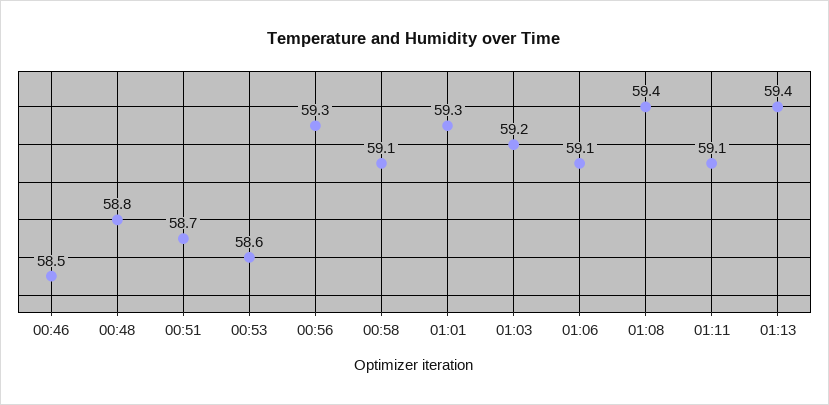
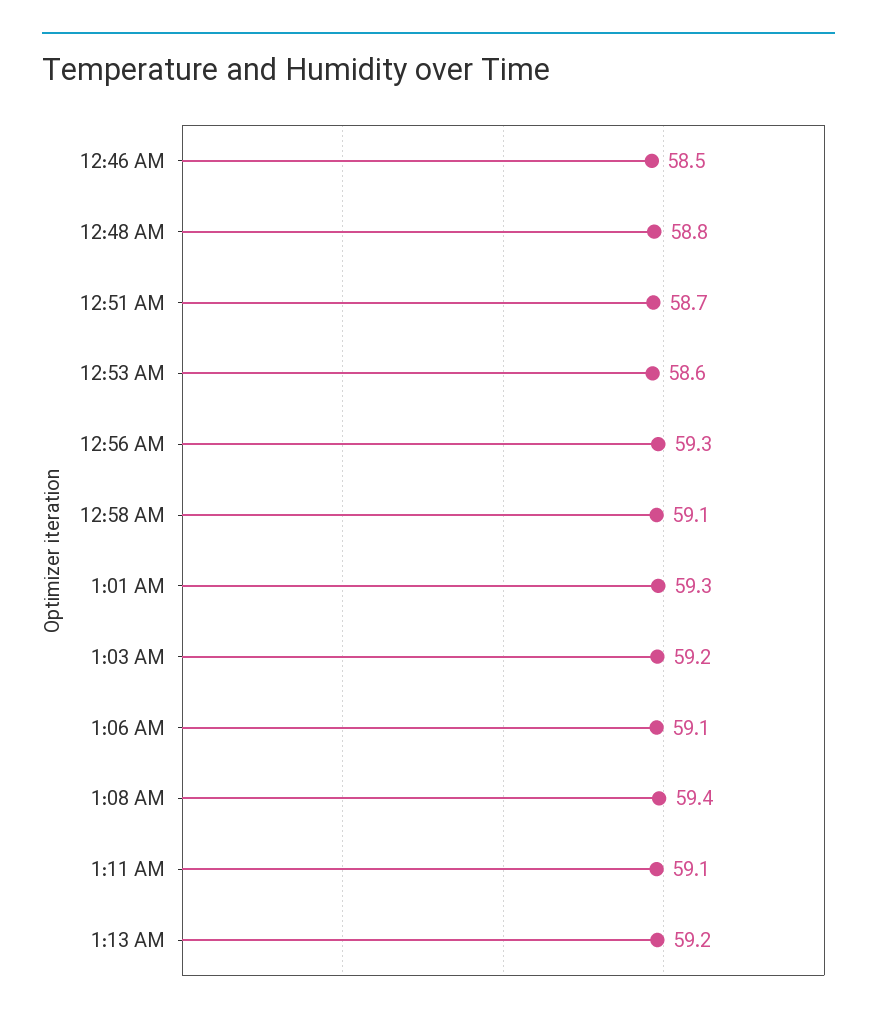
01:13: 59.4 -> 59.2

